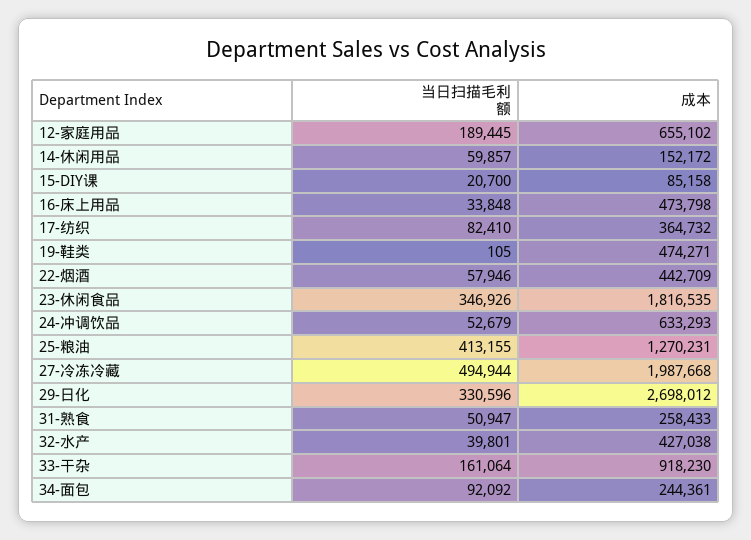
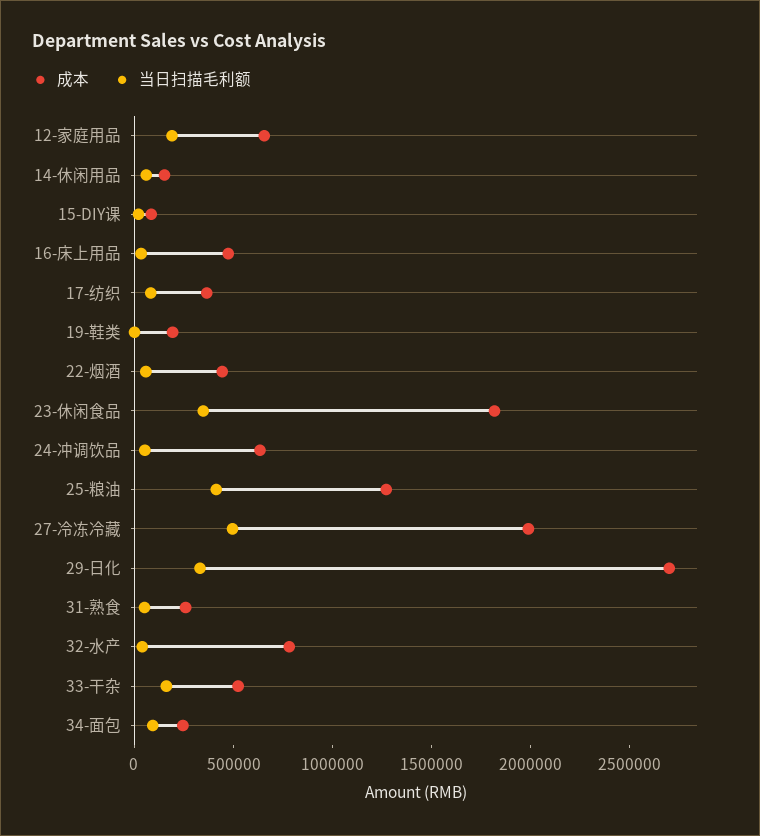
成本, 19-鞋类: 474271 -> 200000
成本, 32-水产: 427038 -> 800000
成本, 33-干杂: 918230 -> 500000

